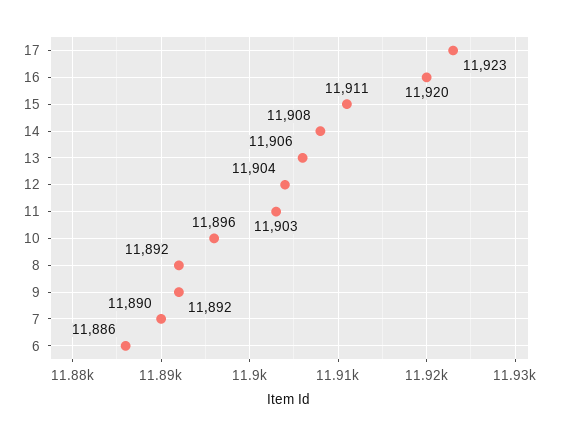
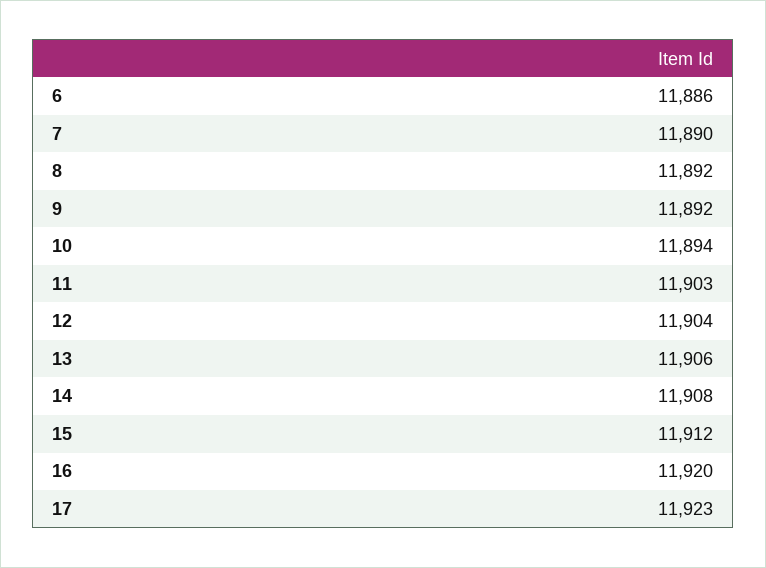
15: 11911 -> 11912
10: 11896 -> 11894

